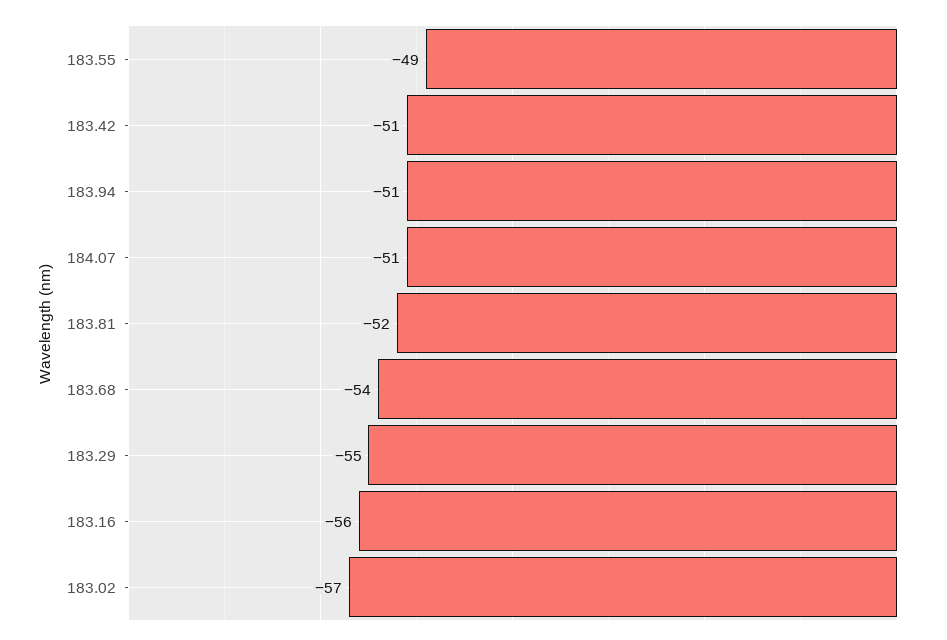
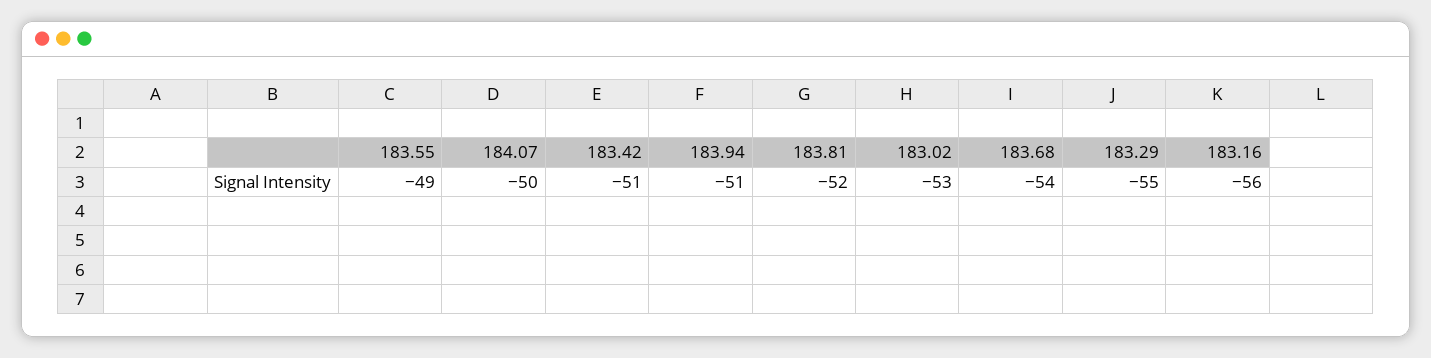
184.07: -51 -> -50
183.02: -57 -> -53

